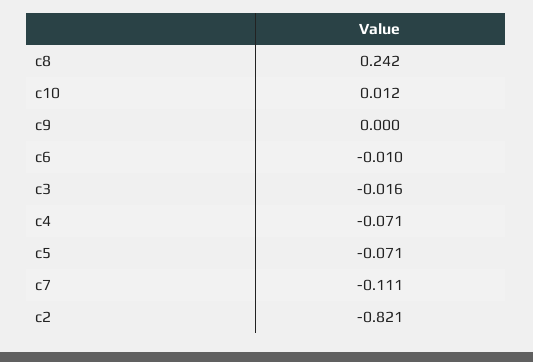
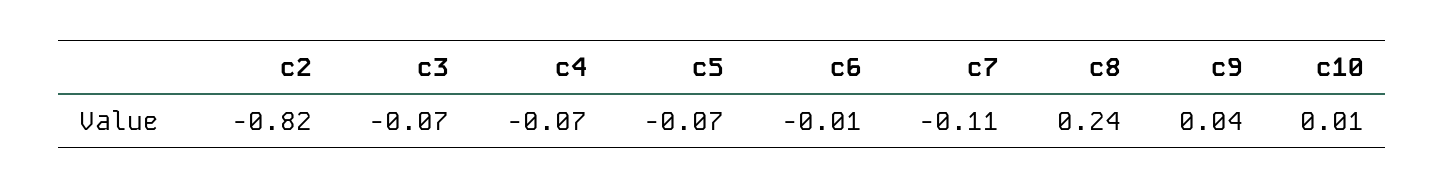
c9: 0 -> 0.04
c3: -0.016 -> -0.07

